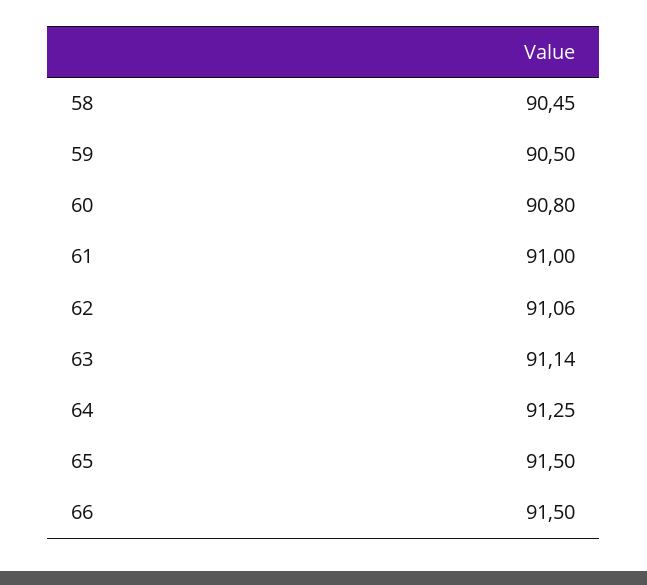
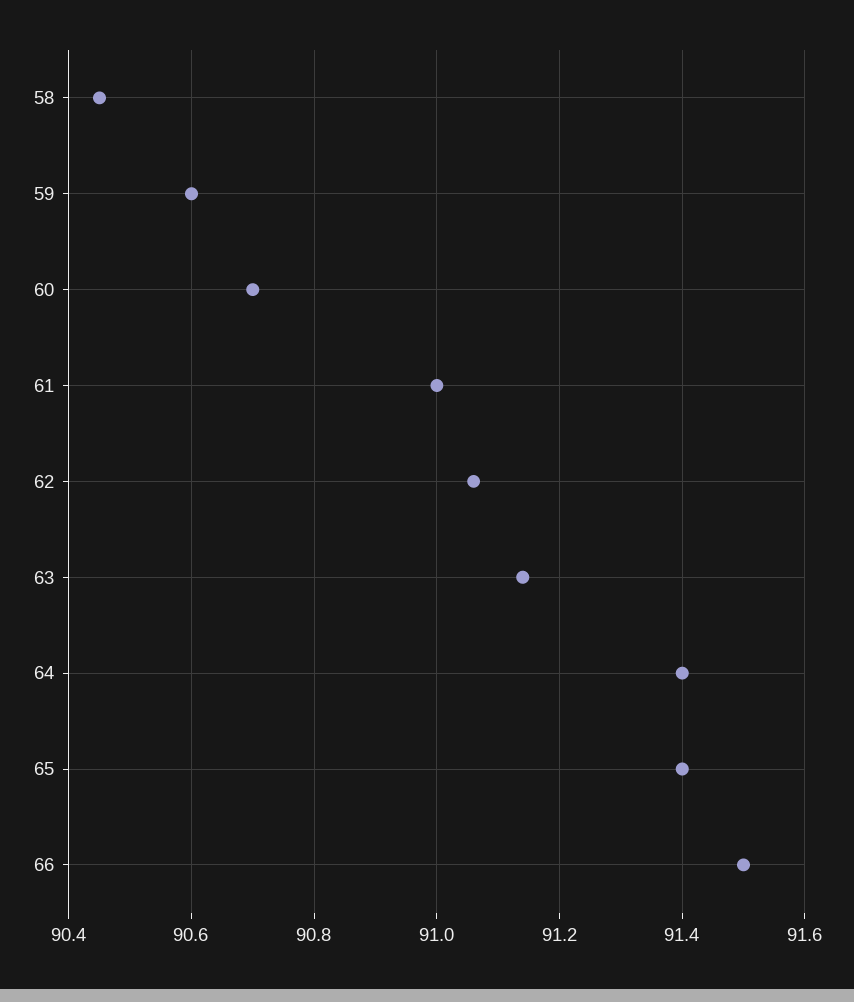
59: 90.5 -> 90.6
60: 90.8 -> 90.7
64: 91.25 -> 91.4
65: 91.5 -> 91.4

